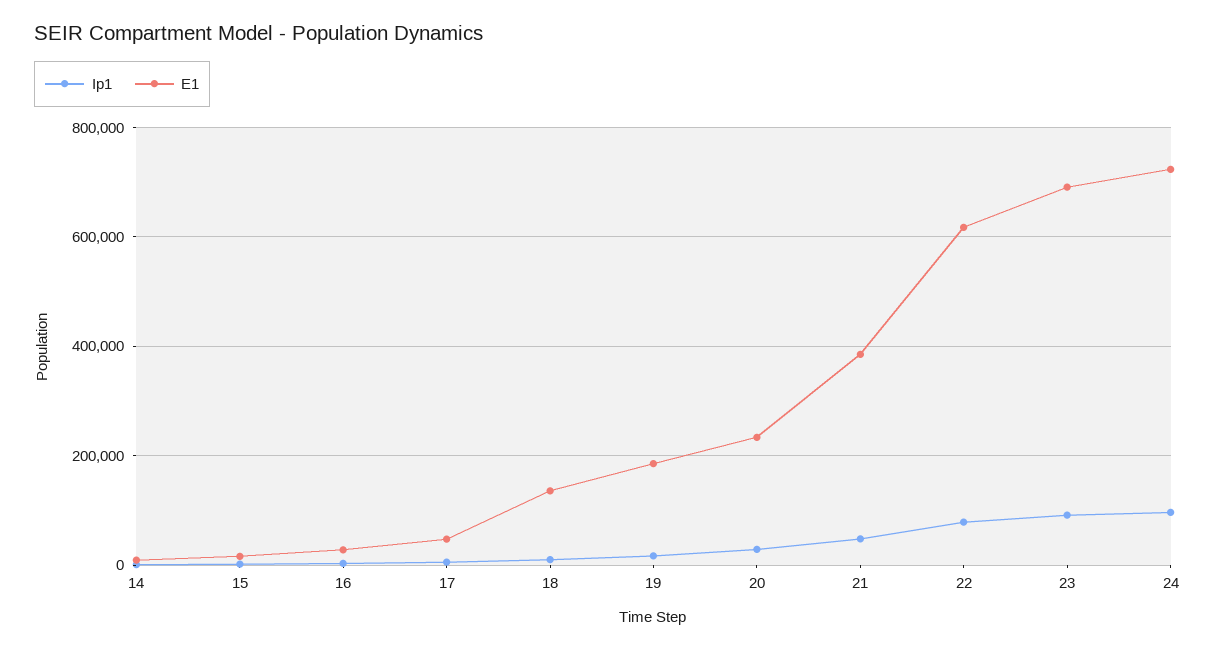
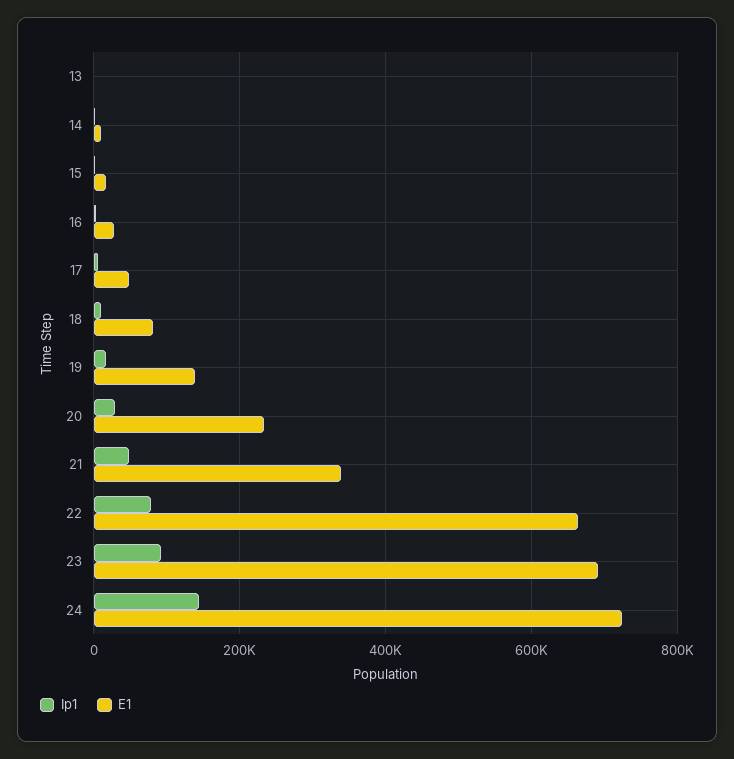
E1, 18: 140000 -> 80000
E1, 19: 180000 -> 140000
E1, 21: 380000 -> 340000
E1, 22: 620000 -> 660000
Ip1, 24: 100000 -> 140000
Ip1, 13: none -> 0
E1, 13: none -> 0

